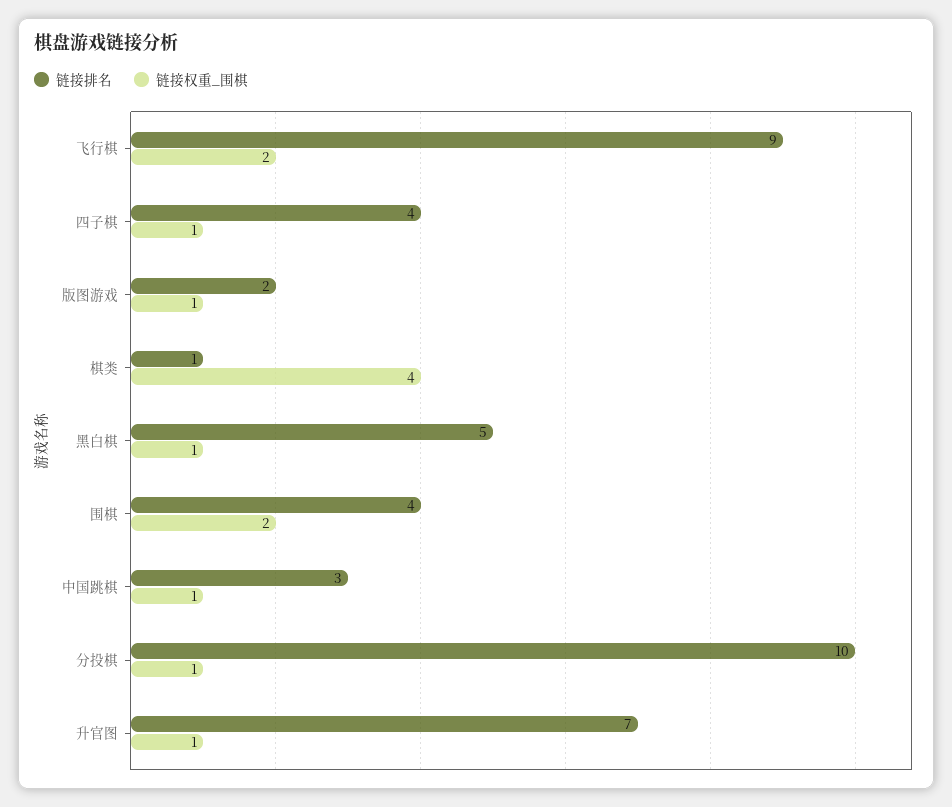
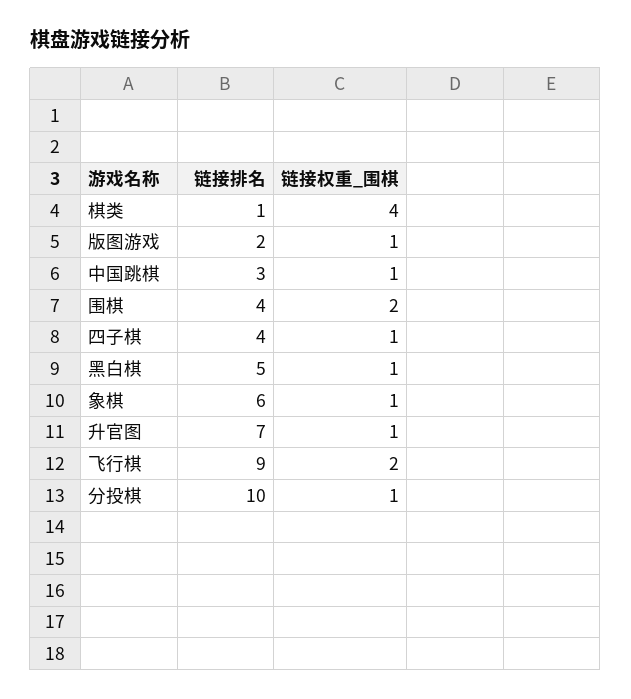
链接排名, 象棋: none -> 6
链接权重_围棋, 象棋: none -> 1

